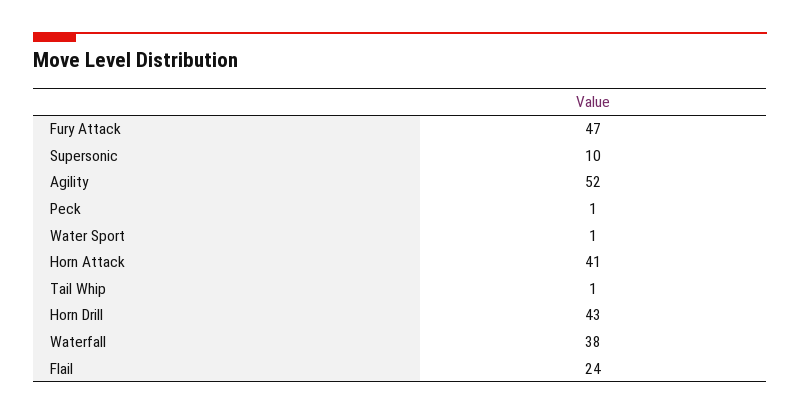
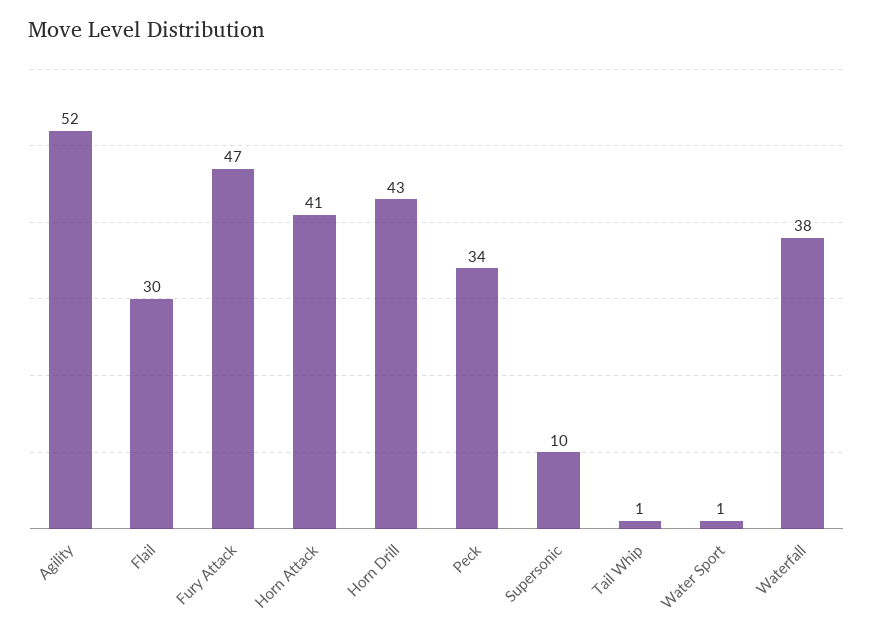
Peck: 1 -> 34
Flail: 24 -> 30

